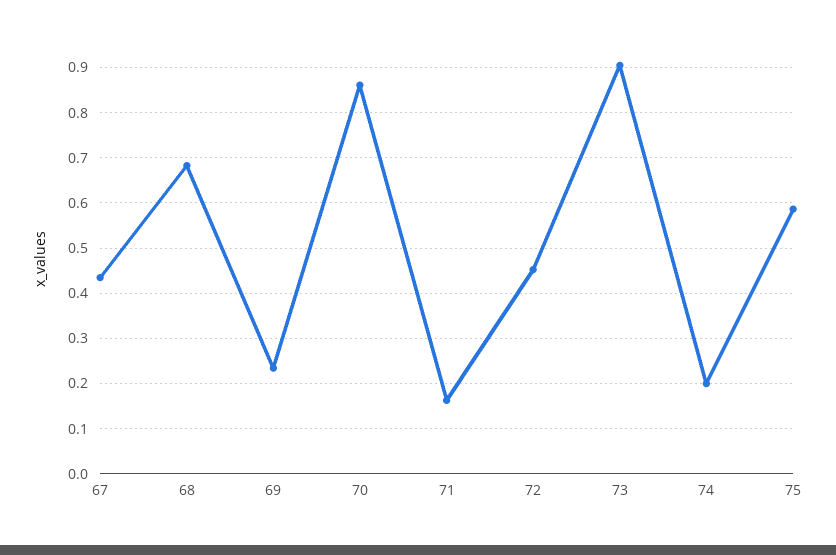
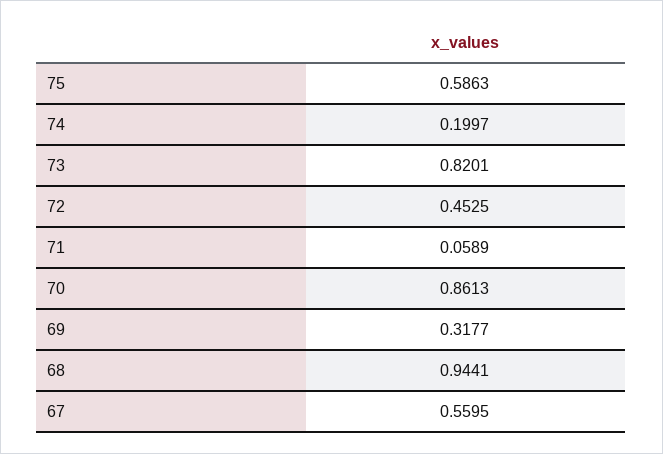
67: 0.44 -> 0.5595
68: 0.68 -> 0.9441
69: 0.24 -> 0.3177
71: 0.16 -> 0.0589
73: 0.9 -> 0.8201

